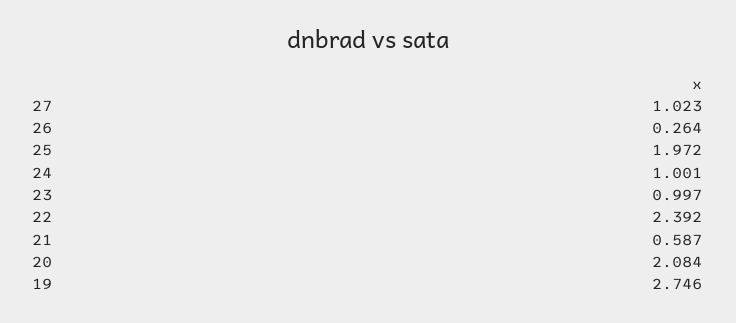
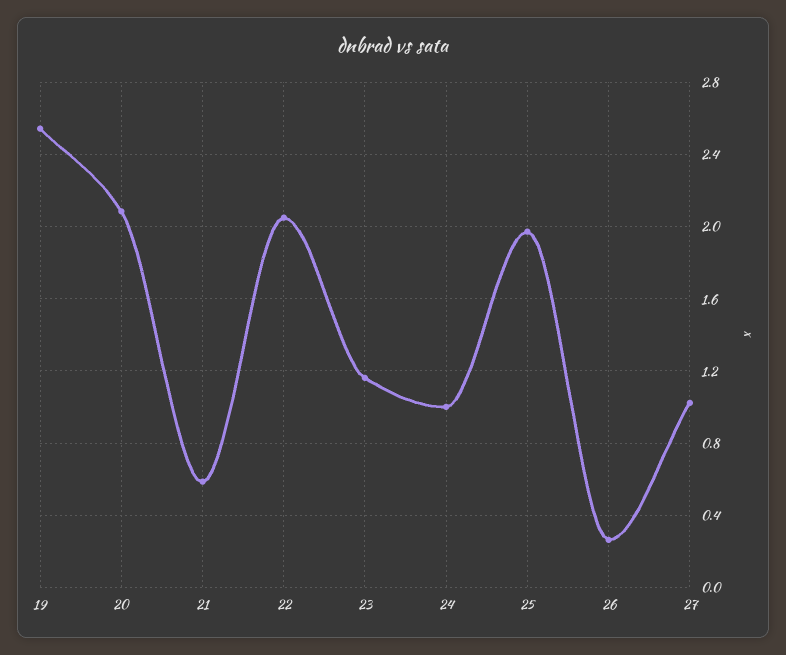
23: 0.997 -> 1.15
22: 2.392 -> 2.05
19: 2.746 -> 2.55

